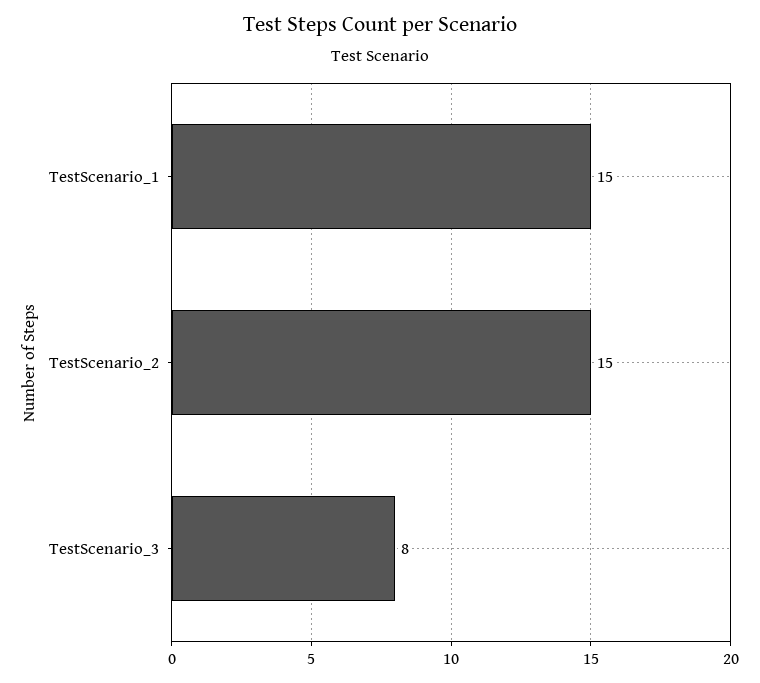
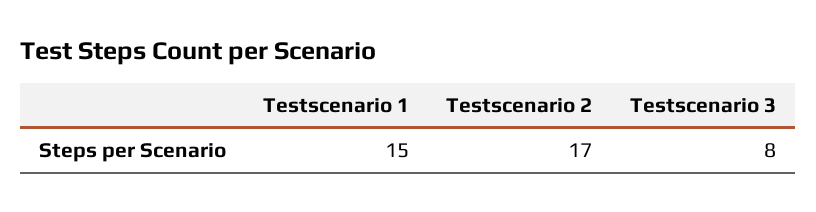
TestScenario_2: 15 -> 17

